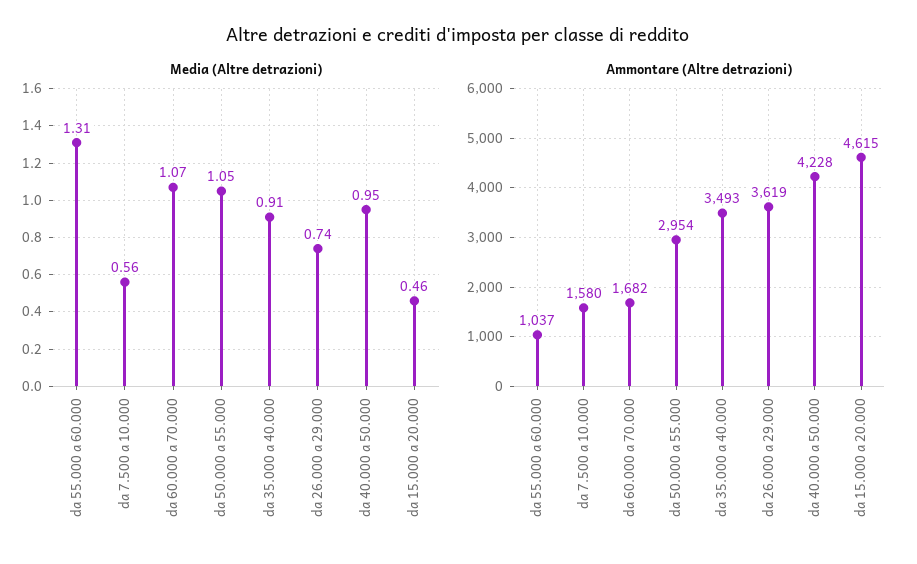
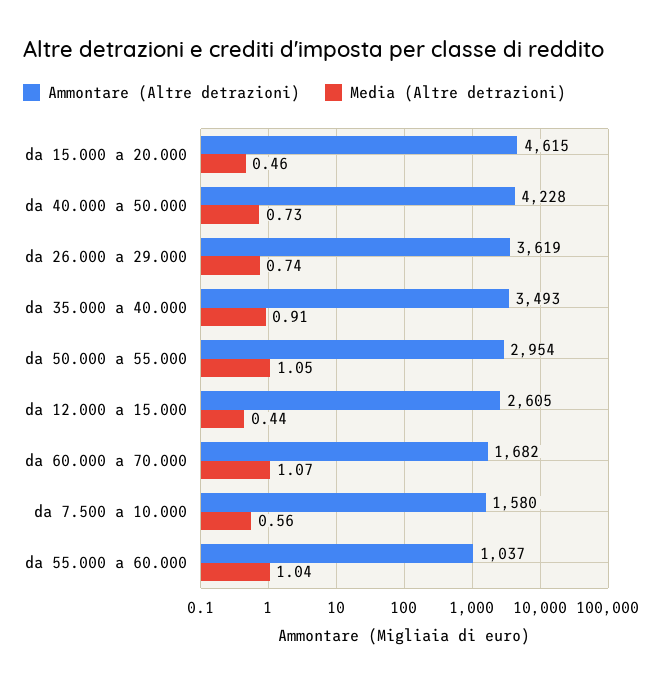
Media (Altre detrazioni), da 55.000 a 60.000: 1.31 -> 1.04
Media (Altre detrazioni), da 40.000 a 50.000: 0.95 -> 0.73
Ammontare (Altre detrazioni), da 12.000 a 15.000: none -> 2605
Media (Altre detrazioni), da 12.000 a 15.000: none -> 0.44

